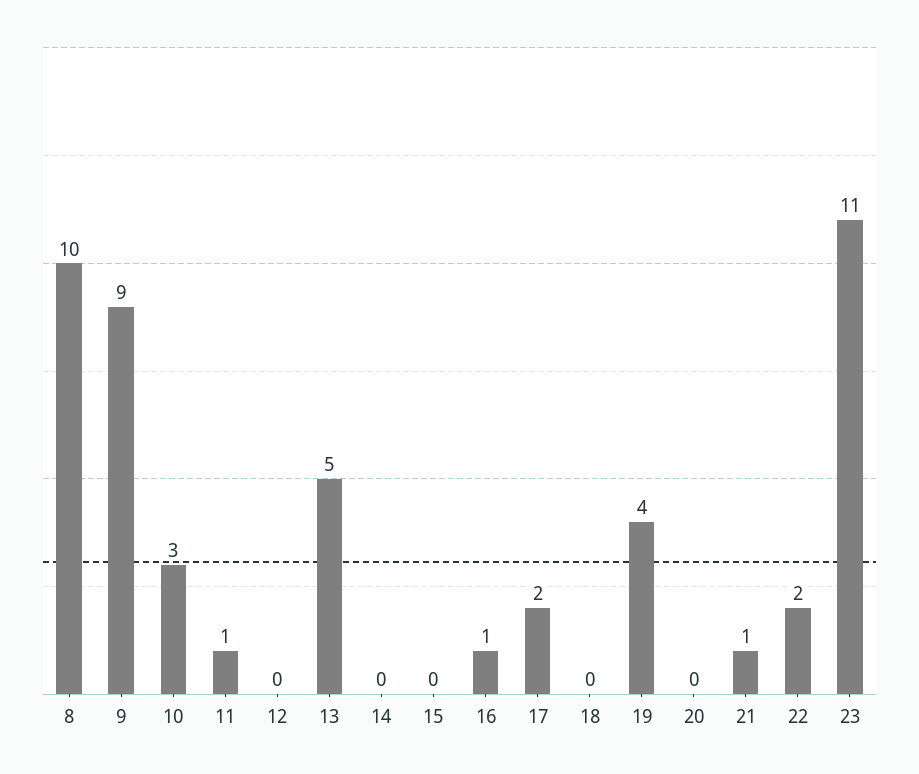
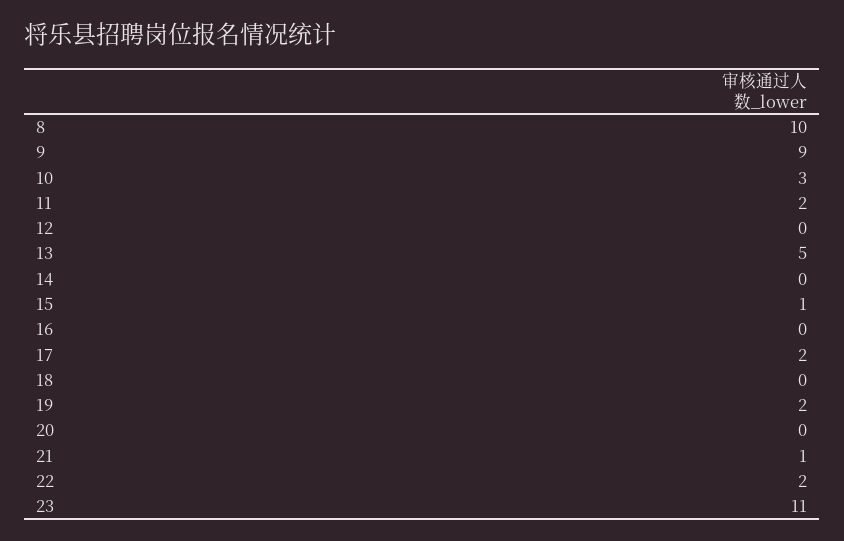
11: 1 -> 2
15: 0 -> 1
16: 1 -> 0
19: 4 -> 2

